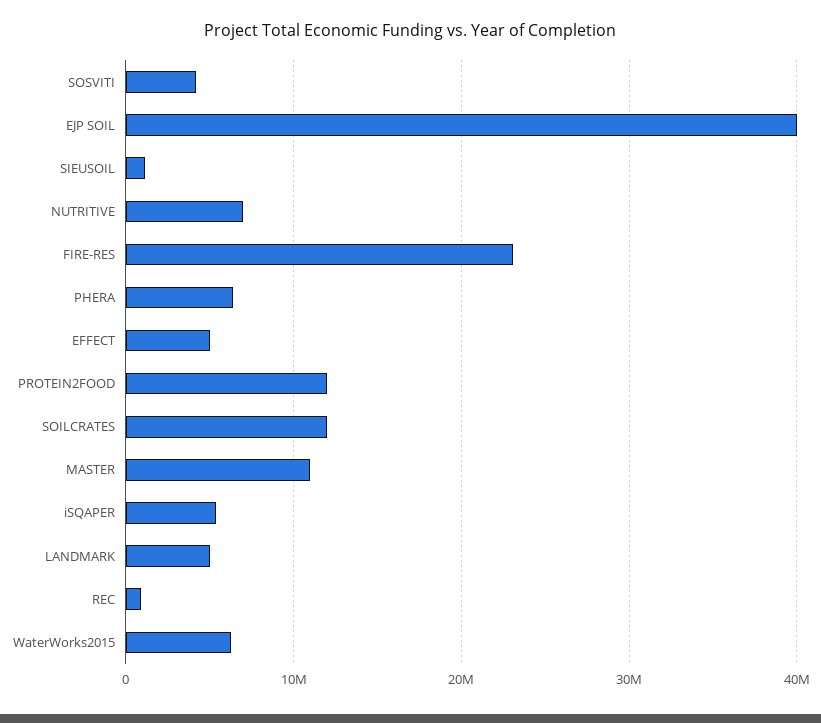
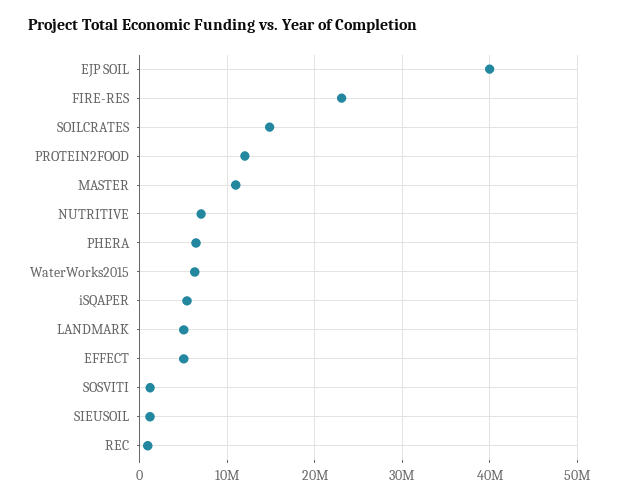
SOSVITI: 4000000 -> 1000000
SOILCRATES: 12000000 -> 15000000

